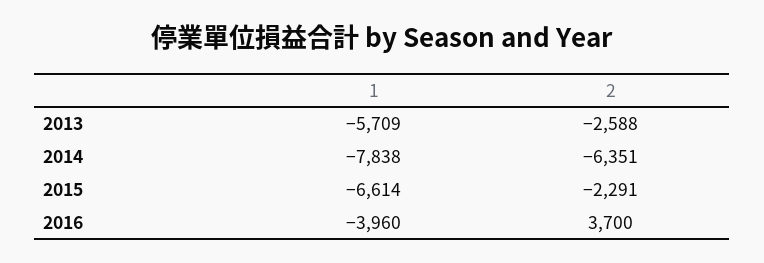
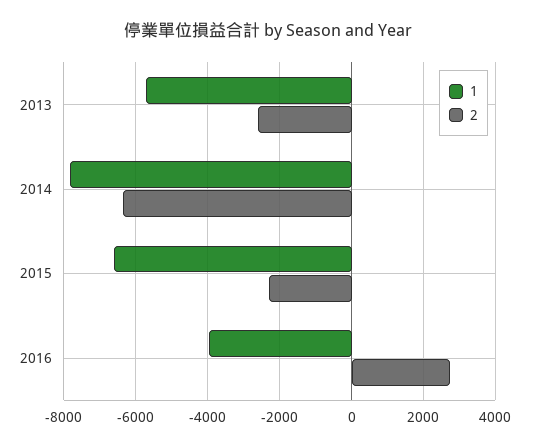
2, 2016: 3700 -> 2800

